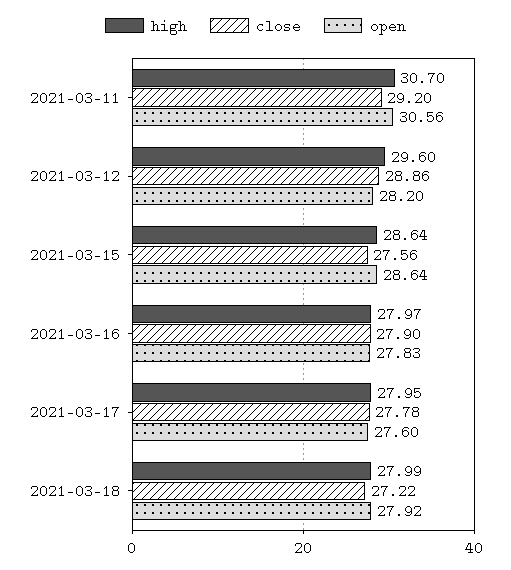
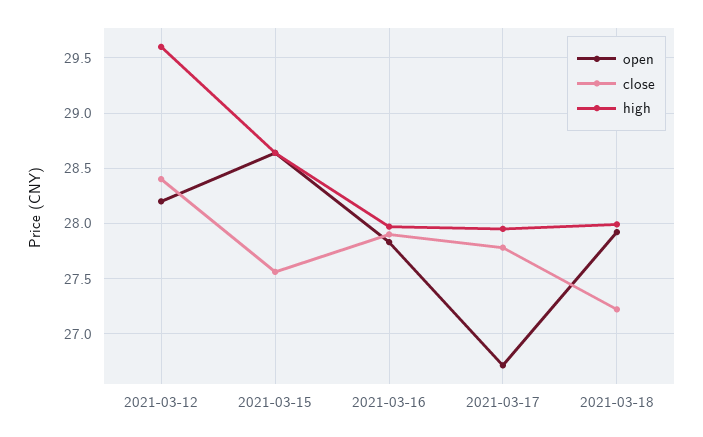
high, 2021-03-11: 30.7 -> none
close, 2021-03-11: 29.2 -> none
open, 2021-03-11: 30.56 -> none
close, 2021-03-12: 28.86 -> 28.4
open, 2021-03-17: 27.6 -> 26.7

